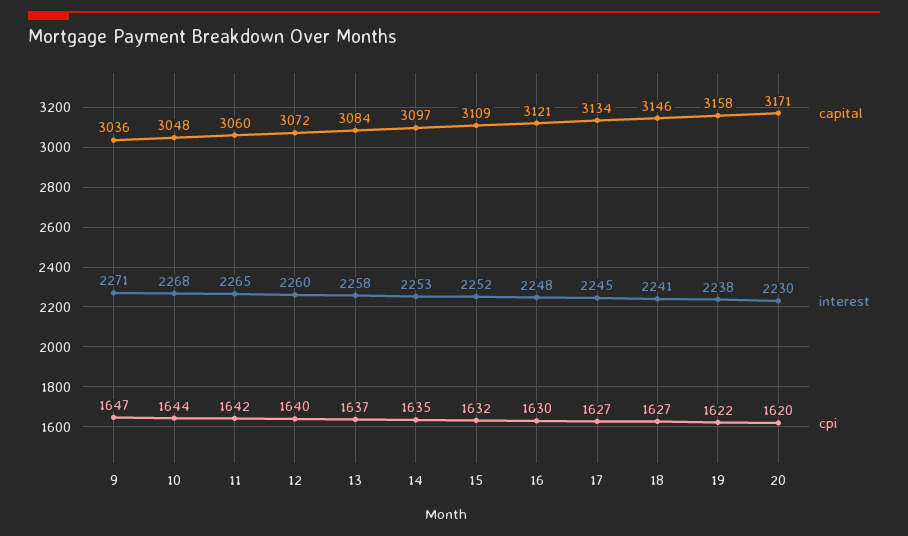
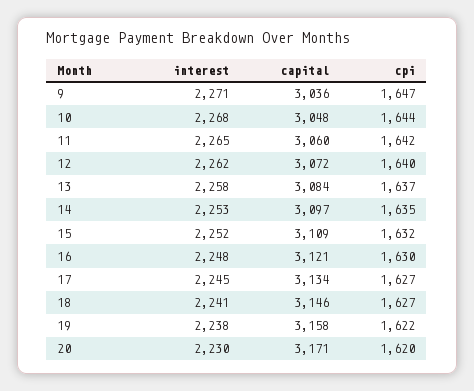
interest, 12: 2260 -> 2262

